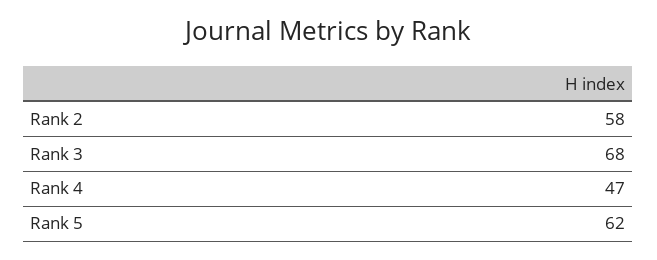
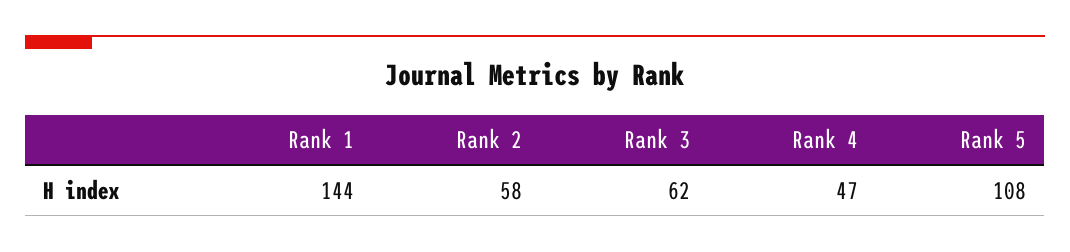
Rank 3: 68 -> 62
Rank 5: 62 -> 108
Rank 1: none -> 144

